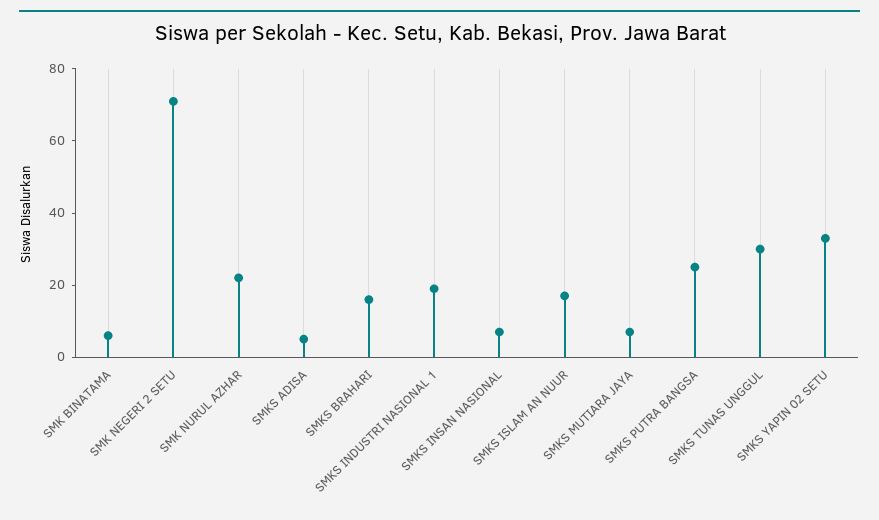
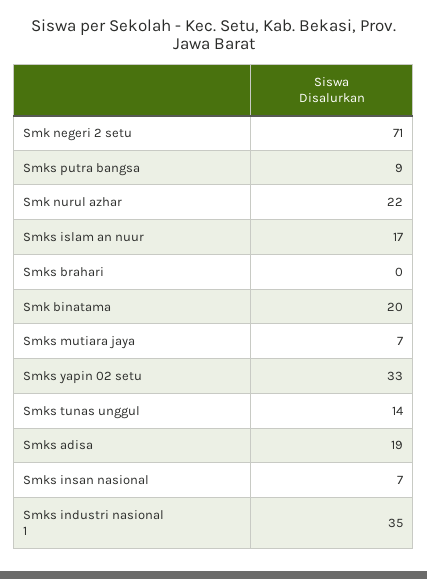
SMK BINATAMA: 5 -> 20
SMKS ADISA: 5 -> 19
SMKS BRAHARI: 15 -> 0
SMKS INDUSTRI NASIONAL 1: 20 -> 35
SMKS PUTRA BANGSA: 25 -> 9
SMKS TUNAS UNGGUL: 30 -> 14

